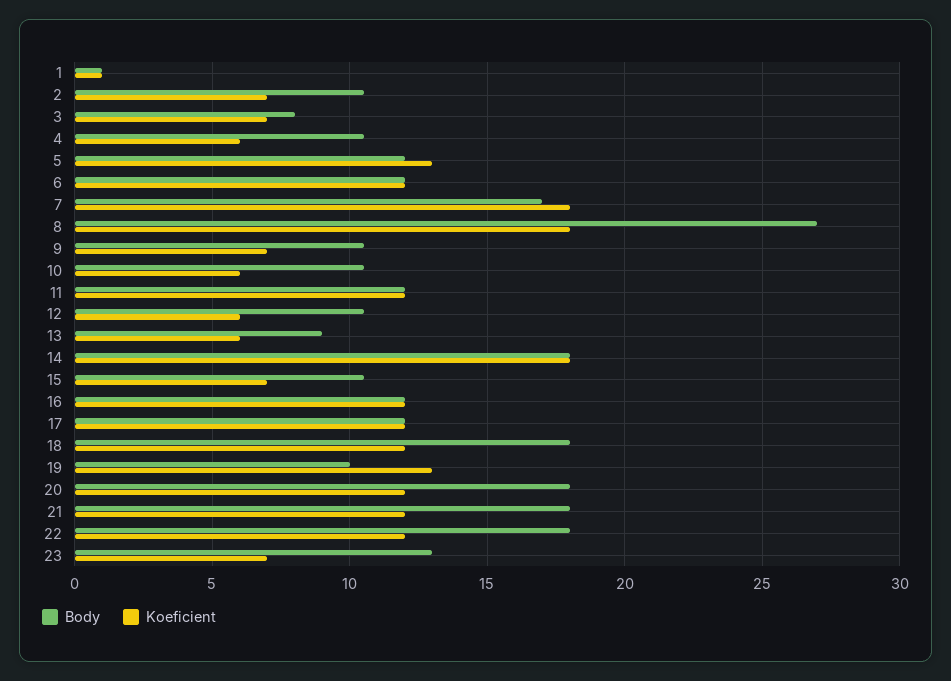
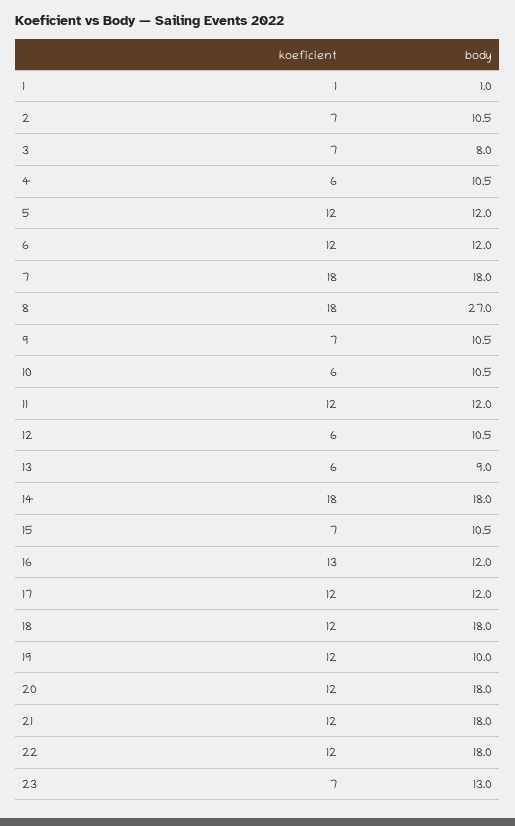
Koeficient, 5: 13 -> 12
Body, 7: 17 -> 18
Koeficient, 16: 12 -> 13
Koeficient, 19: 13 -> 12

